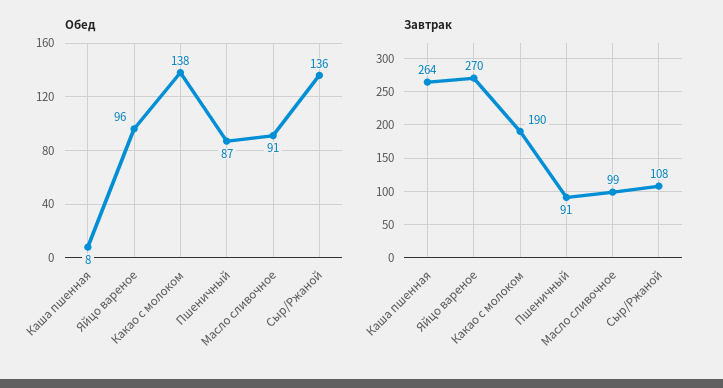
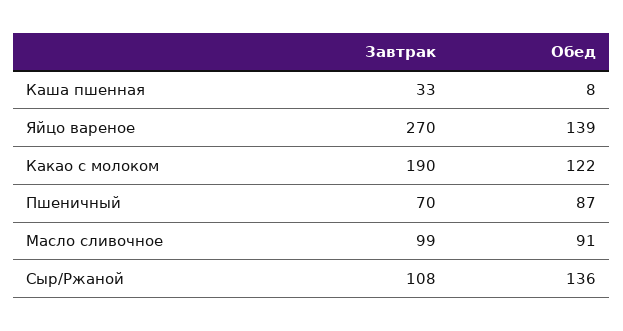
Обед, Яйцо вареное: 96 -> 139
Обед, Какао с молоком: 138 -> 122
Завтрак, Каша пшенная: 264 -> 33
Завтрак, Пшеничный: 91 -> 70

